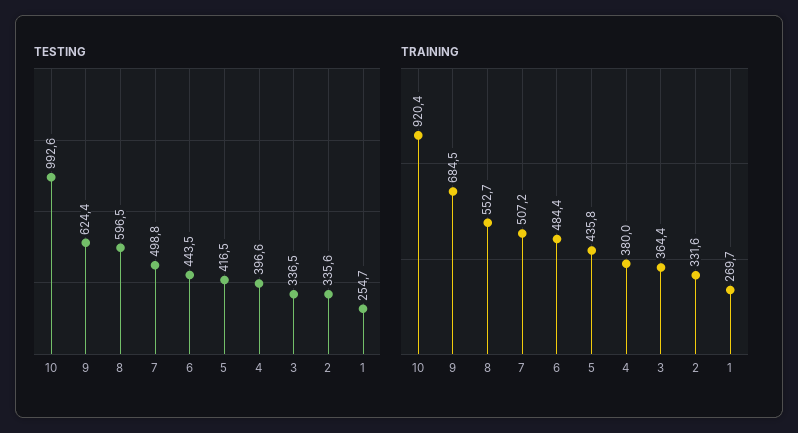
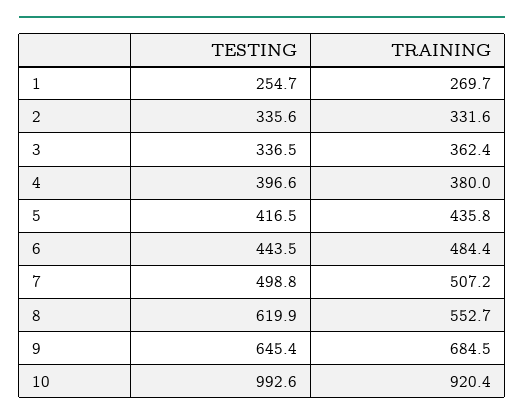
TESTING, 9: 624.4 -> 645.4
TESTING, 8: 596.5 -> 619.9
TRAINING, 3: 364.4 -> 362.4

